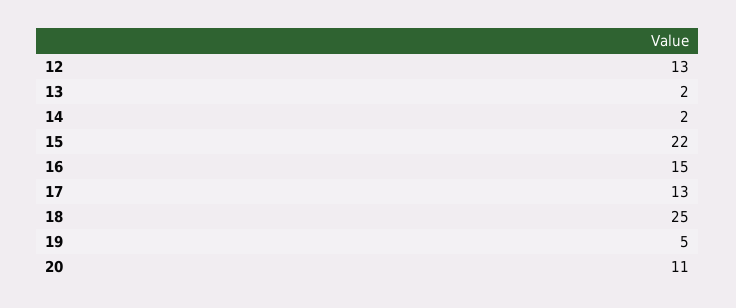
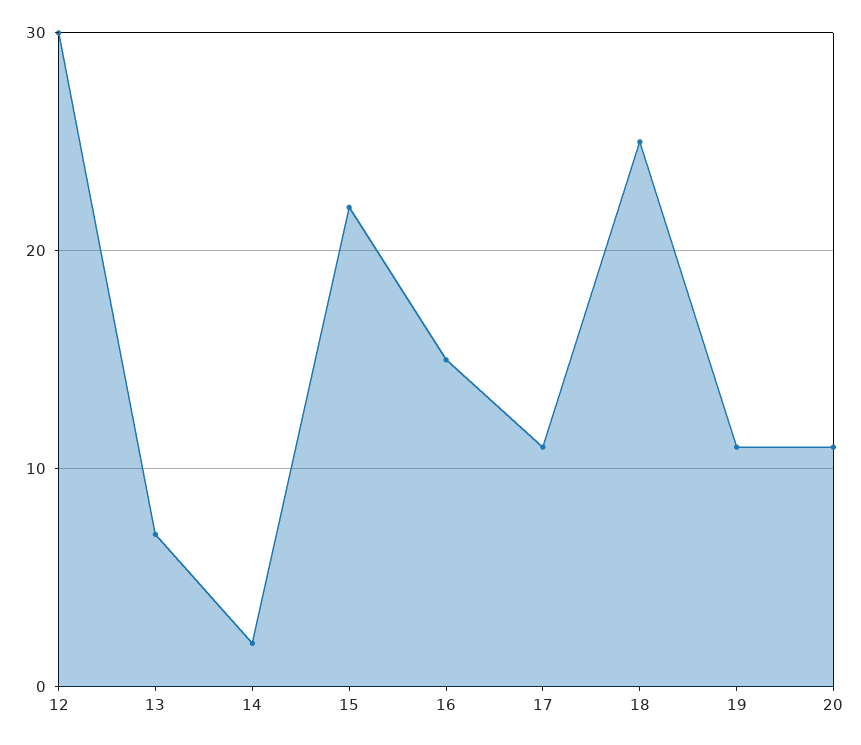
12: 13 -> 30
13: 2 -> 7
17: 13 -> 11
19: 5 -> 11

